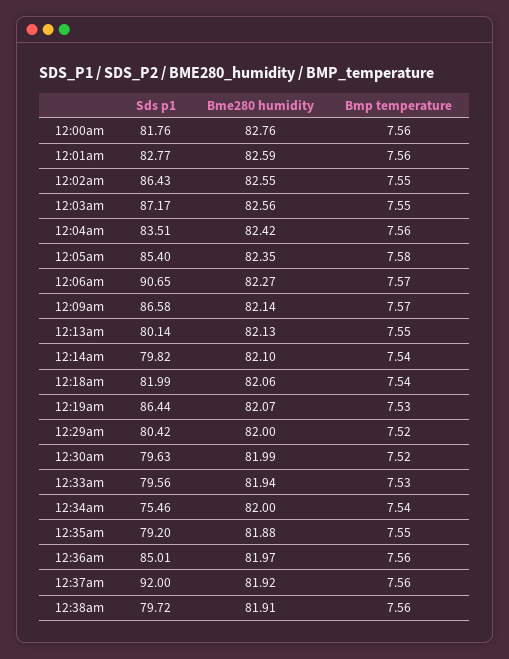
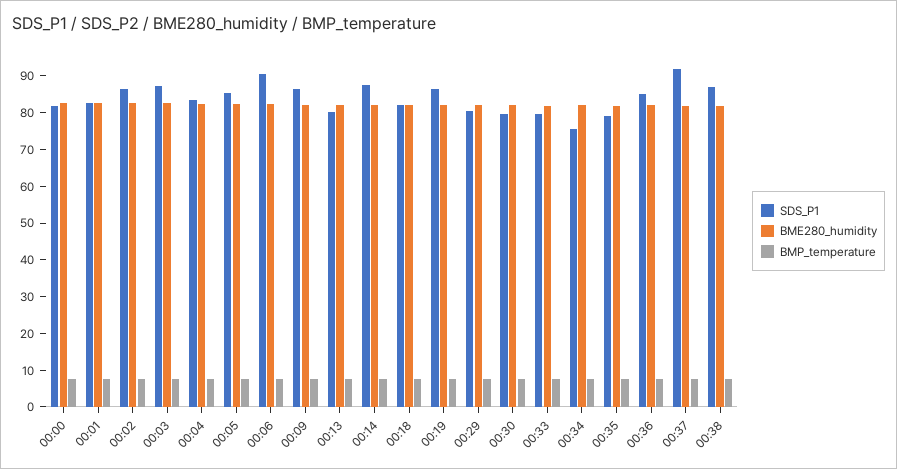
Sds p1, 12:14am: 79.82 -> 87.5
Sds p1, 12:38am: 79.72 -> 87.5

